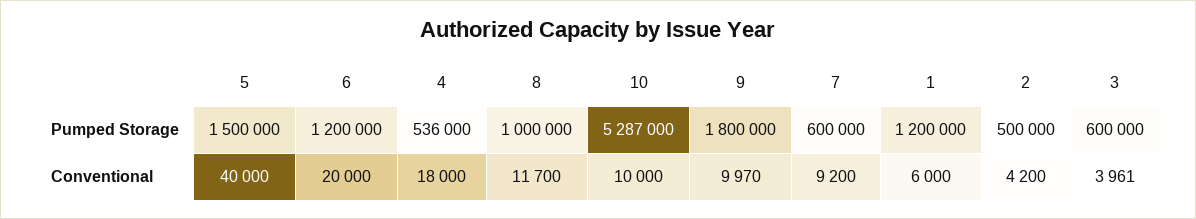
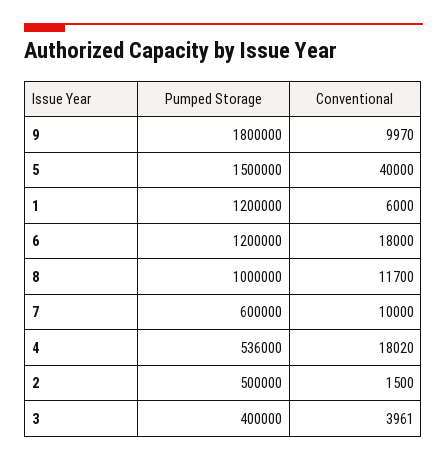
10, Pumped Storage: 5287000 -> none
3, Pumped Storage: 600000 -> 400000
6, Conventional: 20000 -> 18000
4, Conventional: 18000 -> 18020
10, Conventional: 10000 -> none
7, Conventional: 9200 -> 10000
2, Conventional: 4200 -> 1500

